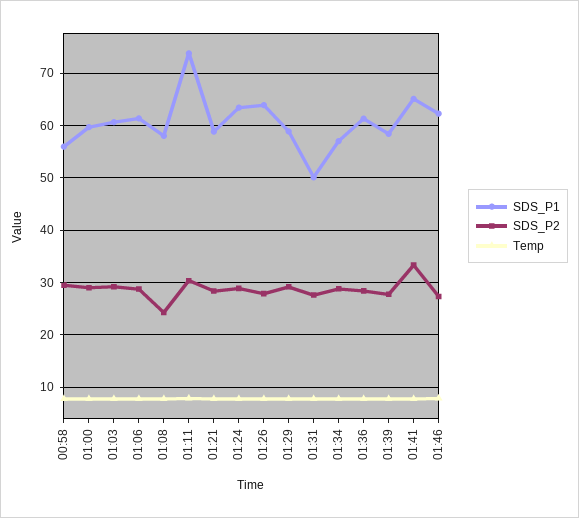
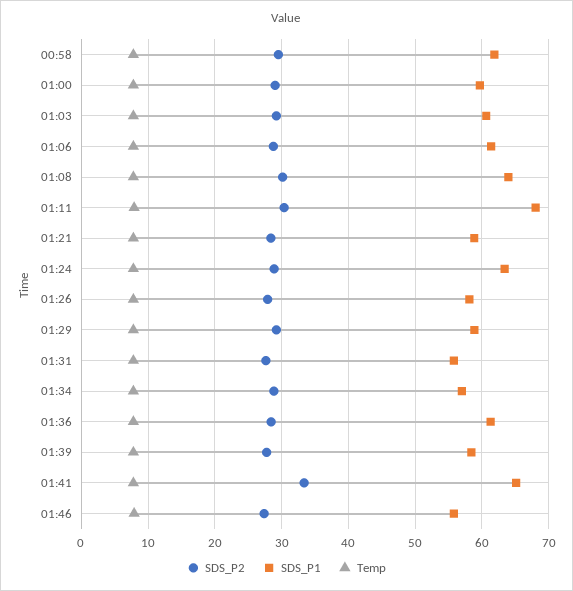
SDS_P1, 00:58: 56 -> 62
SDS_P1, 01:08: 58 -> 64
SDS_P2, 01:08: 24 -> 30
SDS_P1, 01:11: 74 -> 68
SDS_P1, 01:26: 64 -> 58
SDS_P1, 01:31: 50 -> 56
SDS_P1, 01:46: 62 -> 56

